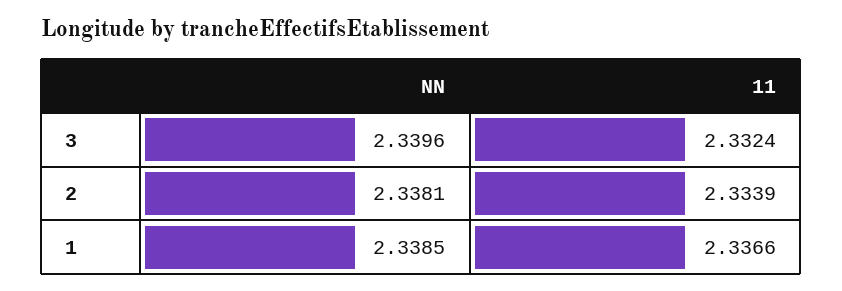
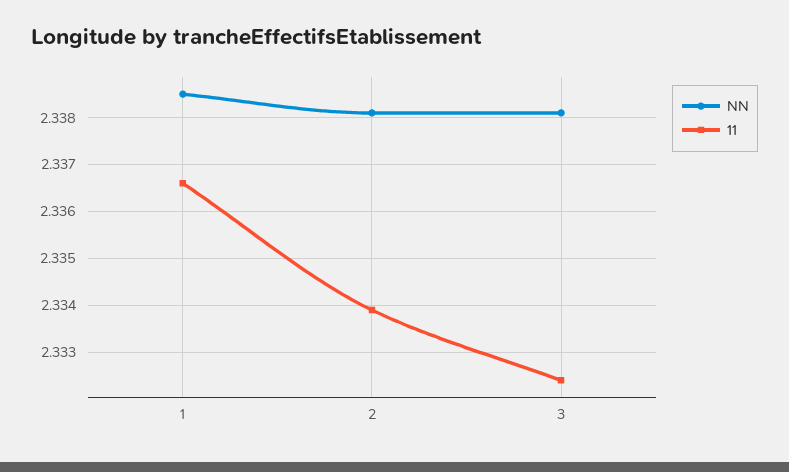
NN, 3: 2.3396 -> 2.338

